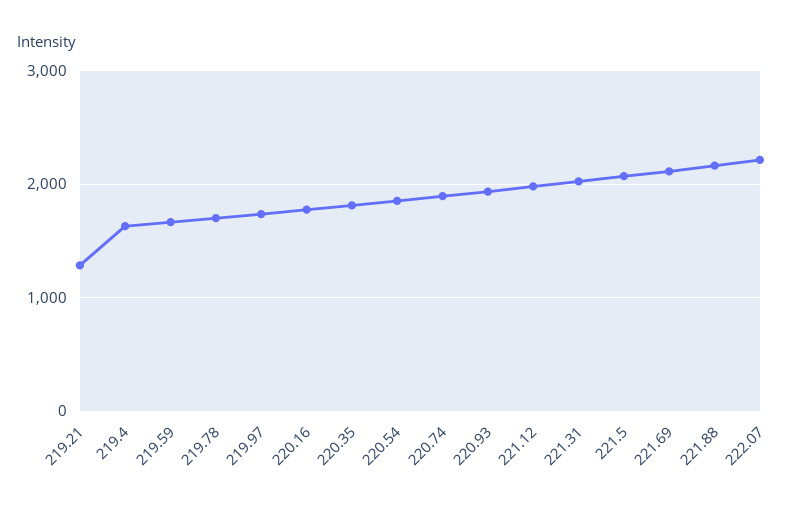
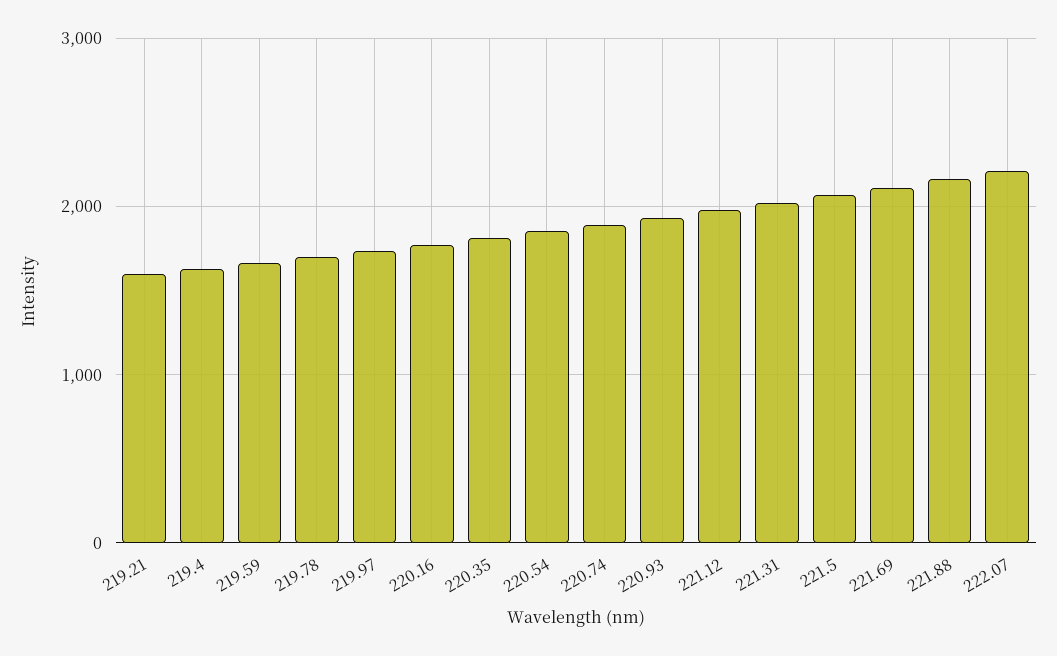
219.21: 1300 -> 1600

